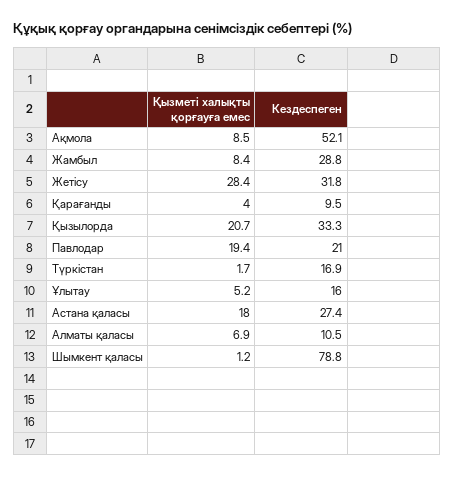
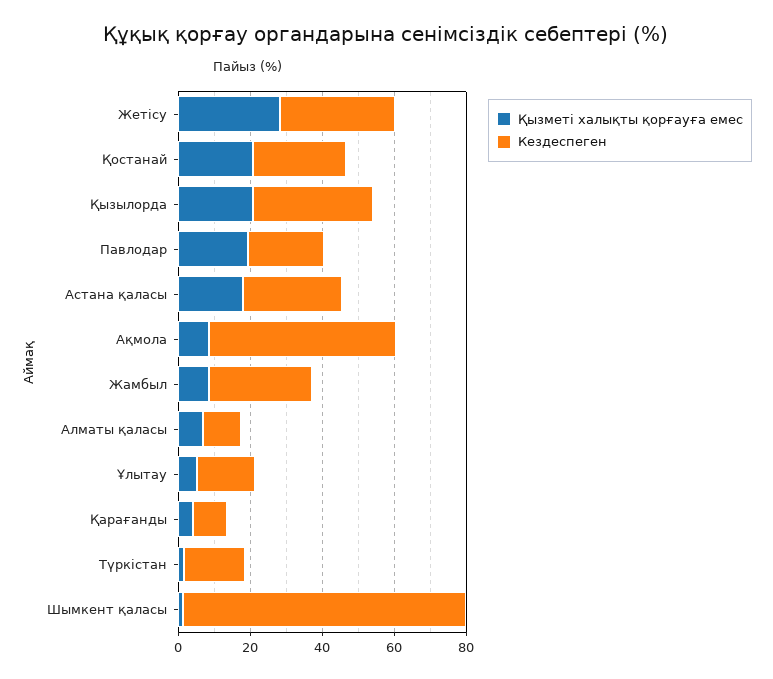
Қызметі халықты қорғауға емес, Қостанай: none -> 20
Кездеспеген, Қостанай: none -> 25

